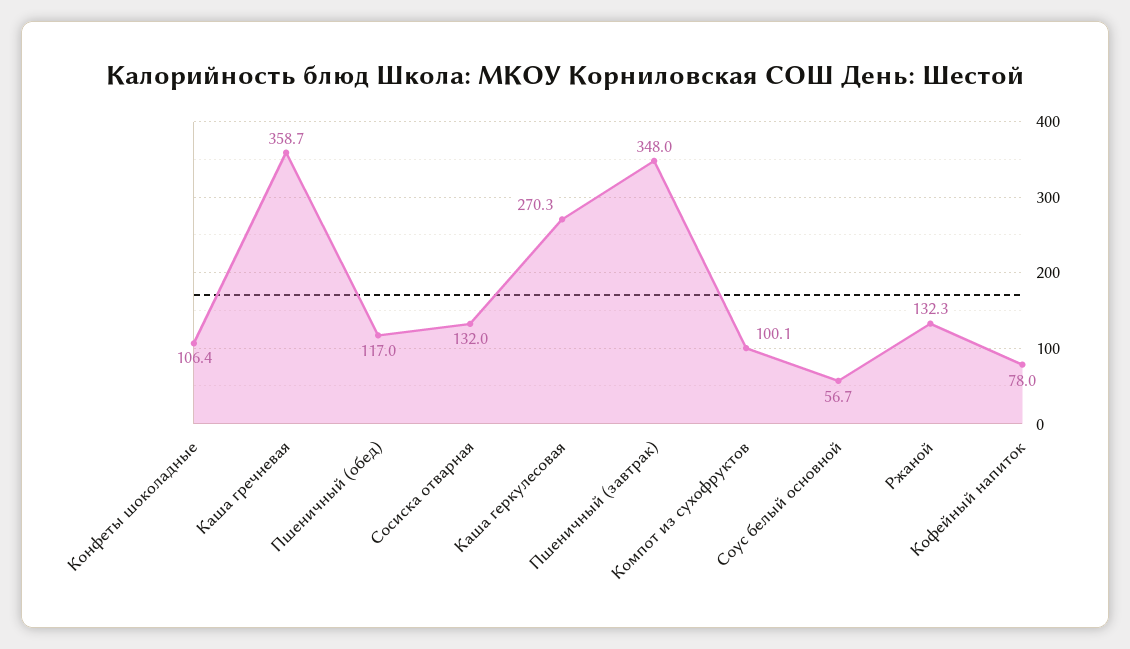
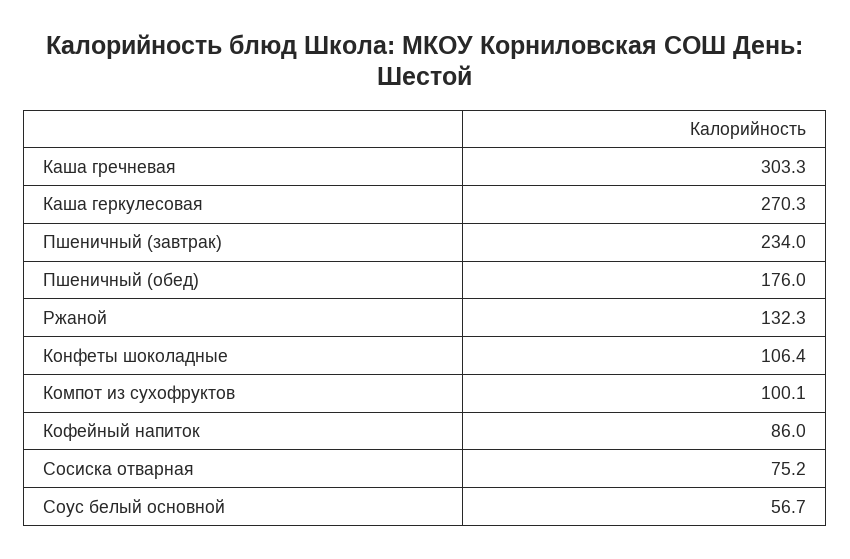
Каша гречневая: 358.7 -> 303.3
Пшеничный (обед): 117 -> 176
Сосиска отварная: 132 -> 75.2
Пшеничный (завтрак): 348 -> 234
Кофейный напиток: 78 -> 86

